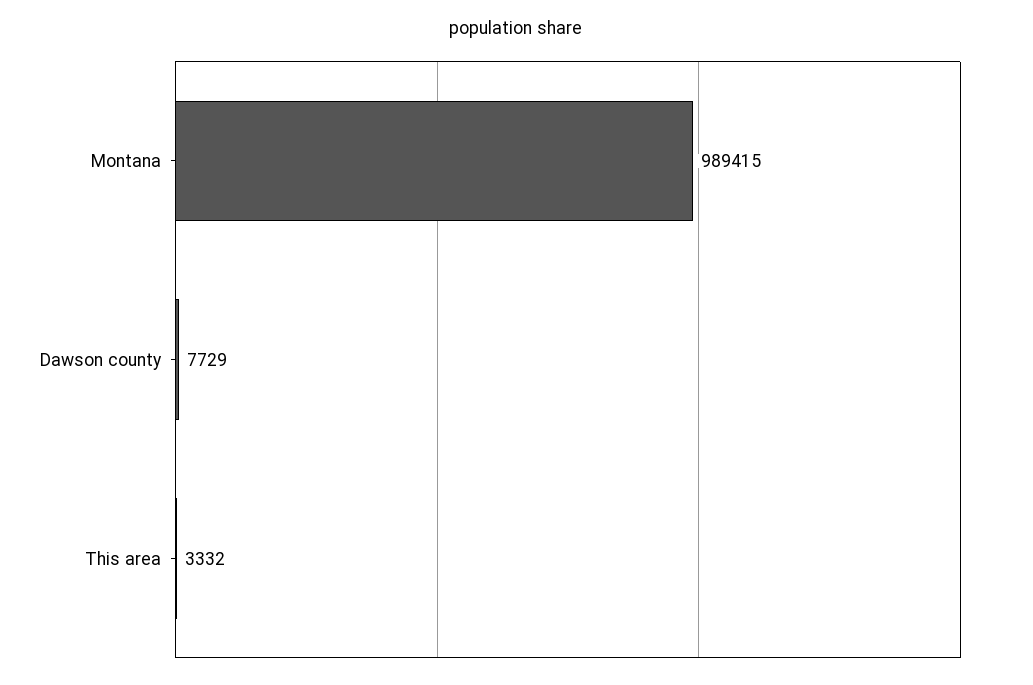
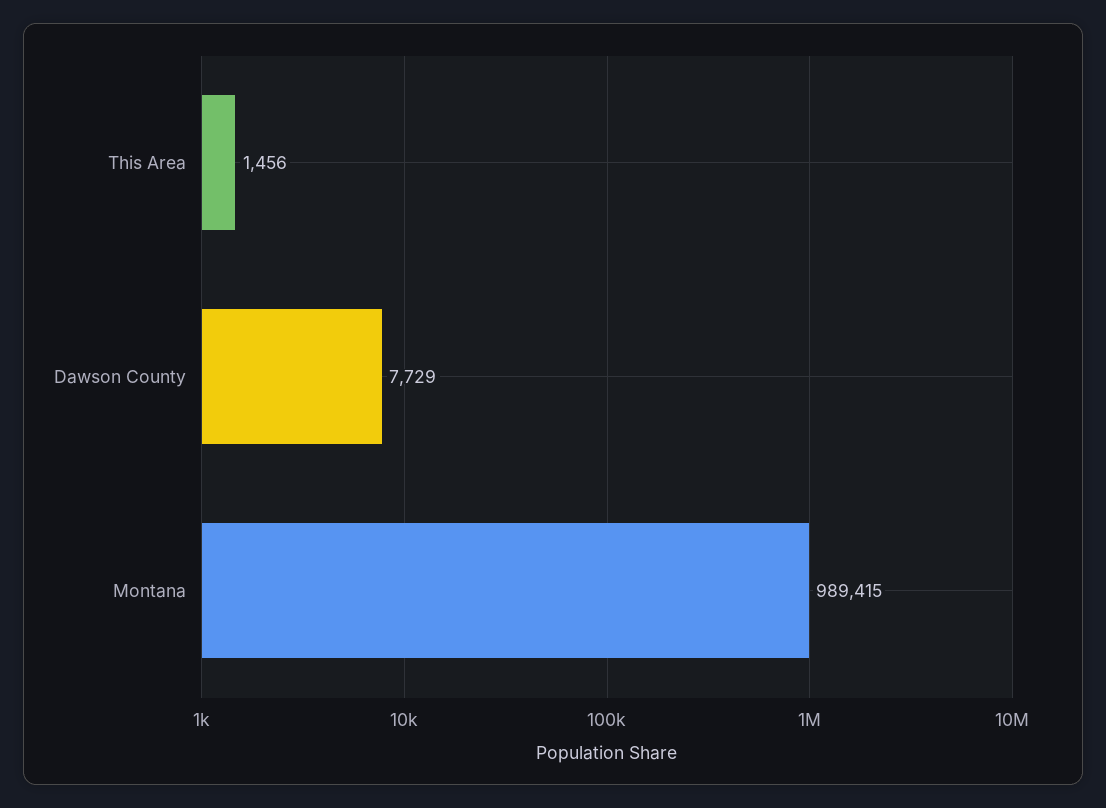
This area: 3332 -> 1456

